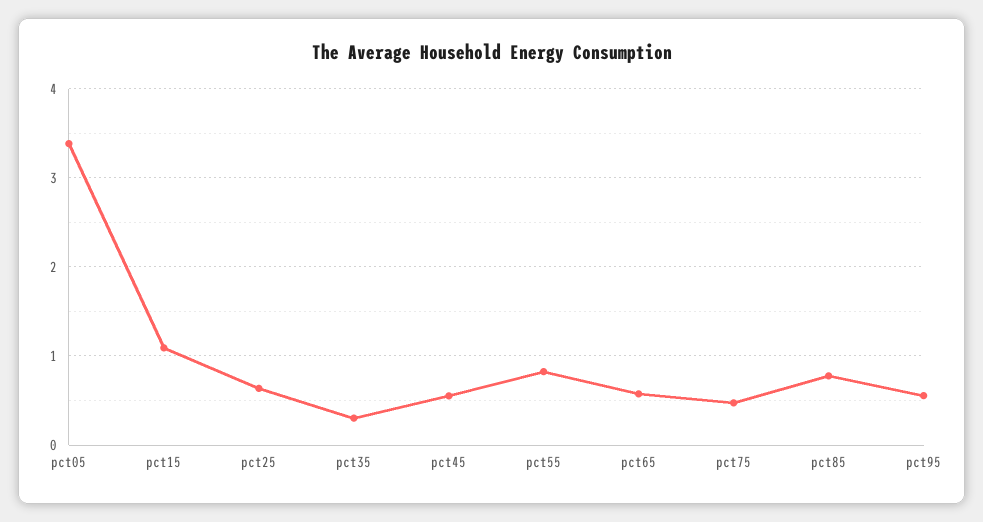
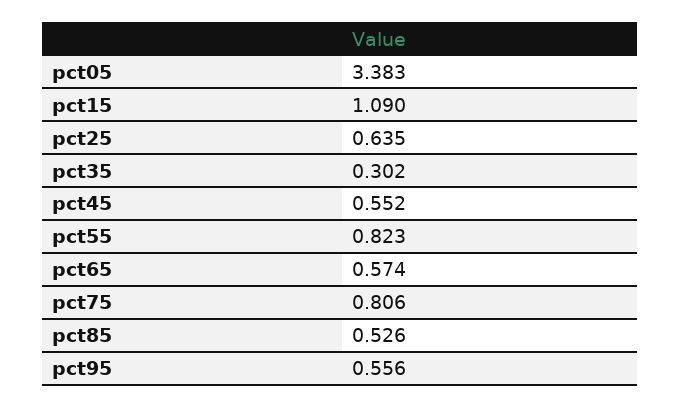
pct75: 0.5 -> 0.806
pct85: 0.8 -> 0.526

